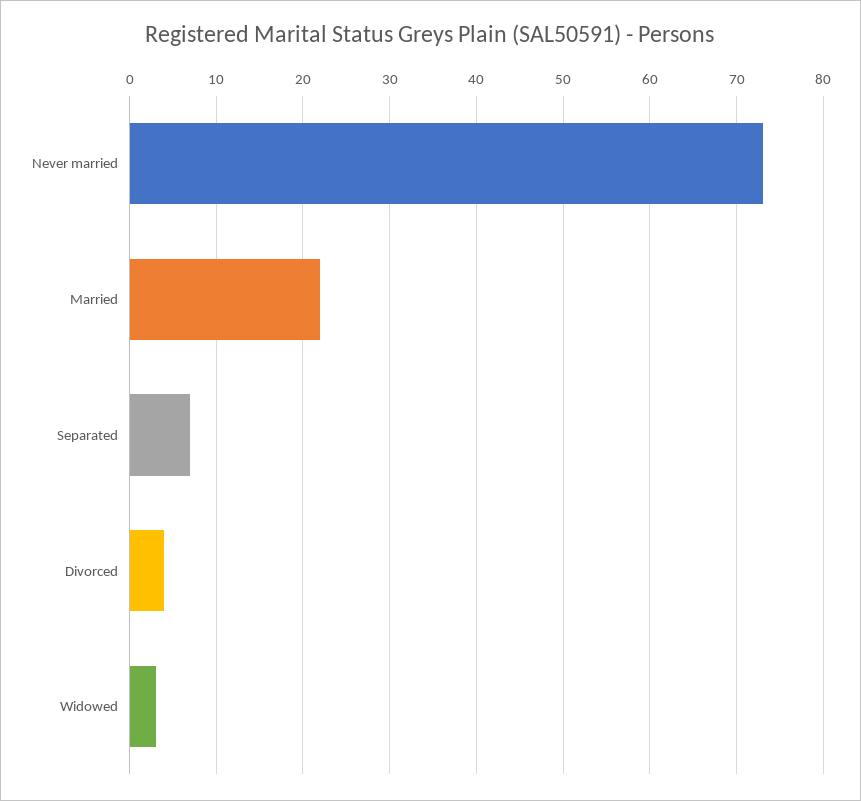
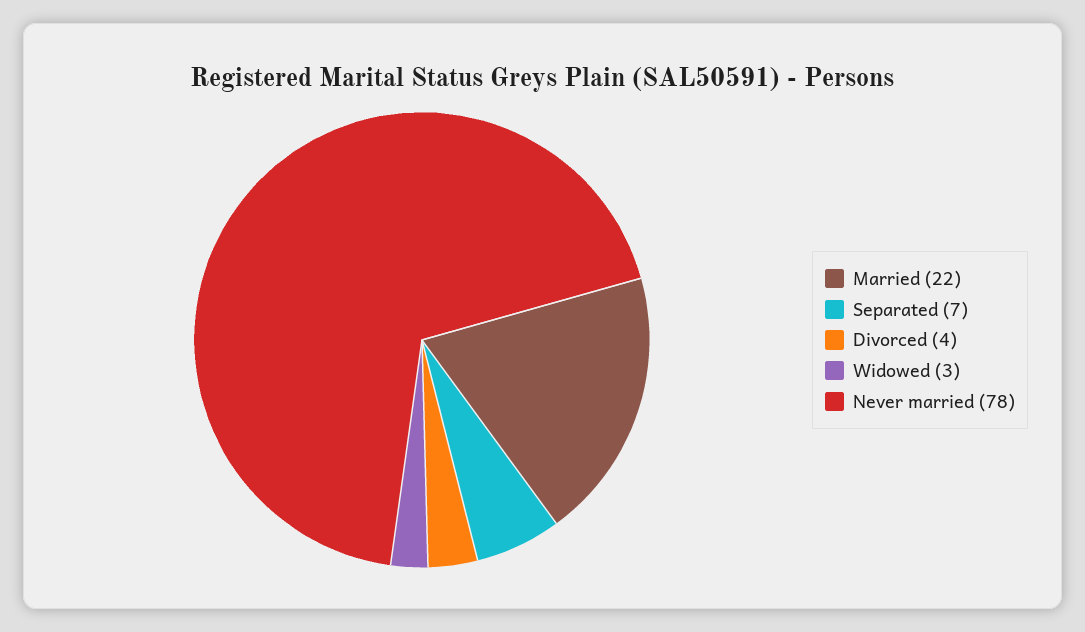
Never married: 73 -> 78

